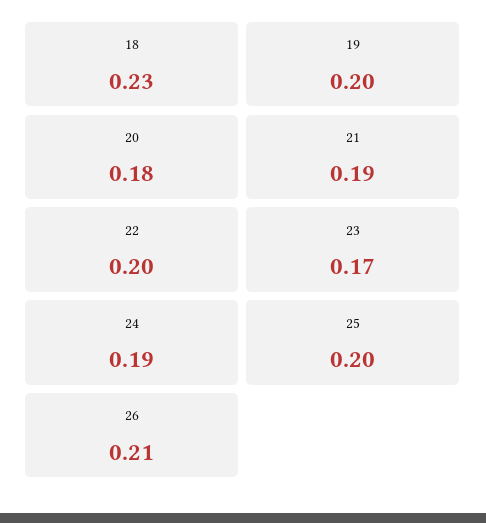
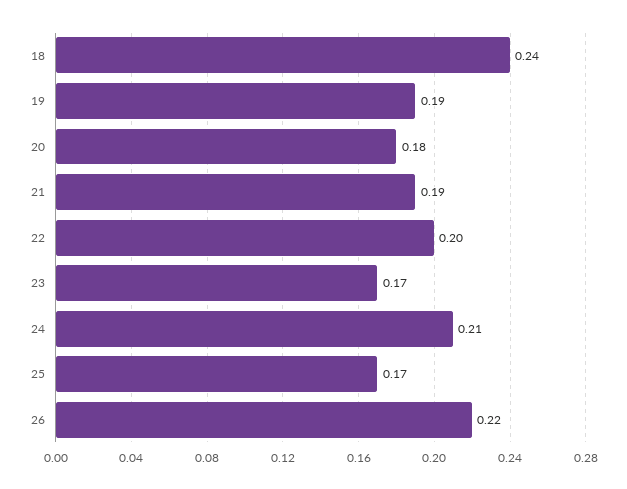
18: 0.23 -> 0.24
19: 0.2 -> 0.19
24: 0.19 -> 0.21
25: 0.2 -> 0.17
26: 0.21 -> 0.22

